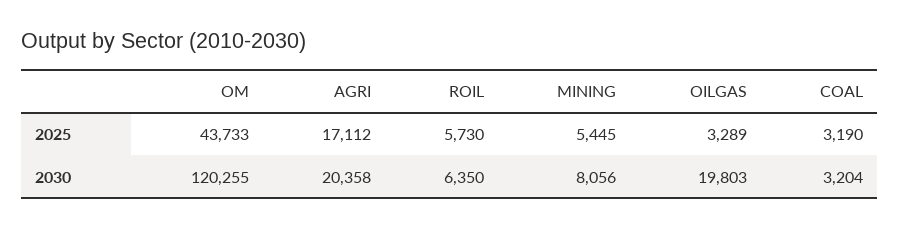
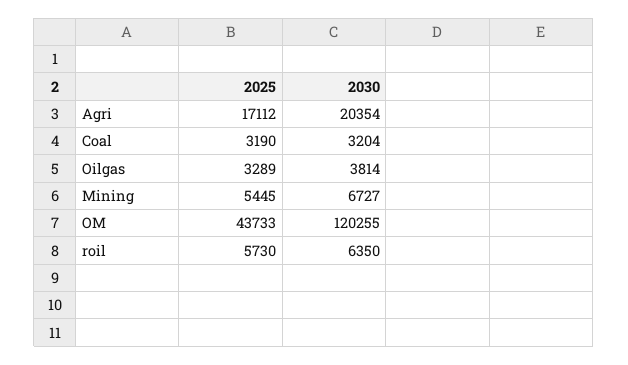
AGRI, 2030: 20358 -> 20354
MINING, 2030: 8056 -> 6727
OILGAS, 2030: 19803 -> 3814

